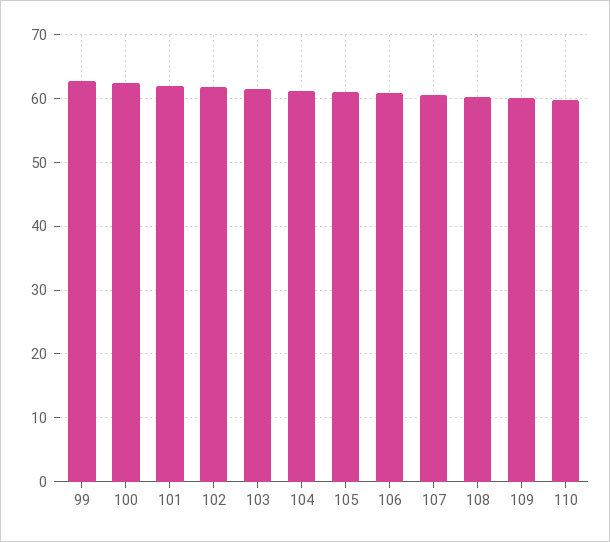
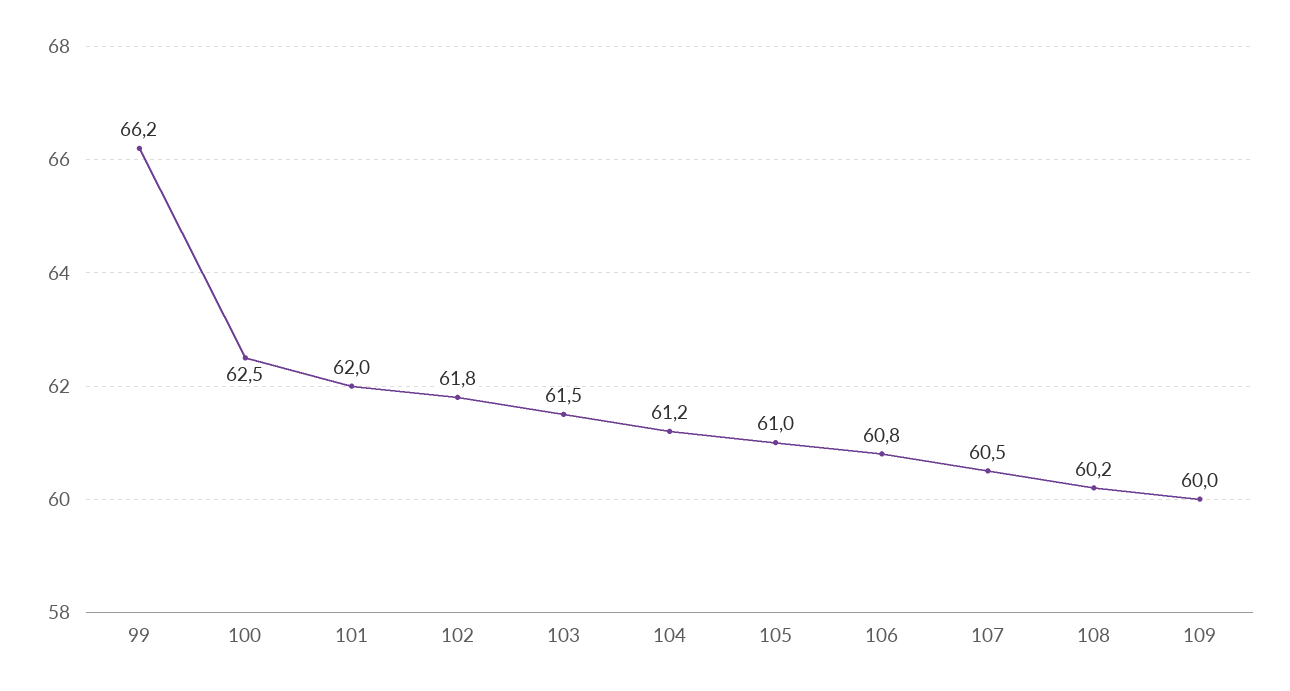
99: 63 -> 66.2
110: 60 -> none

